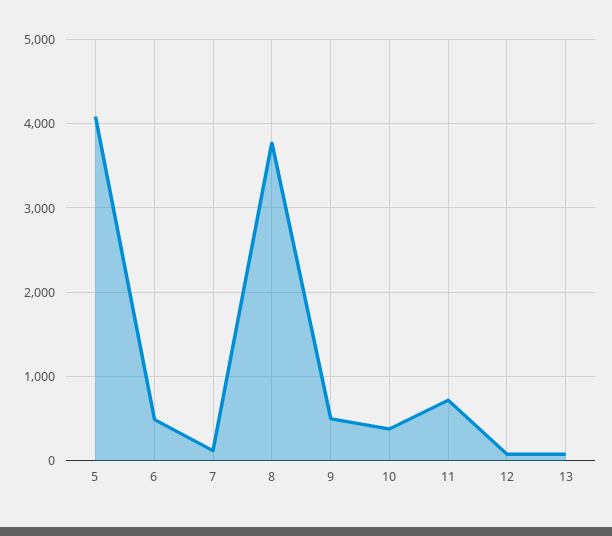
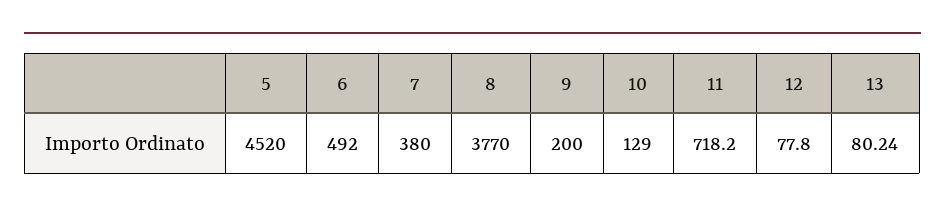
5: 4100 -> 4520
7: 100 -> 380
9: 500 -> 200
10: 400 -> 129

